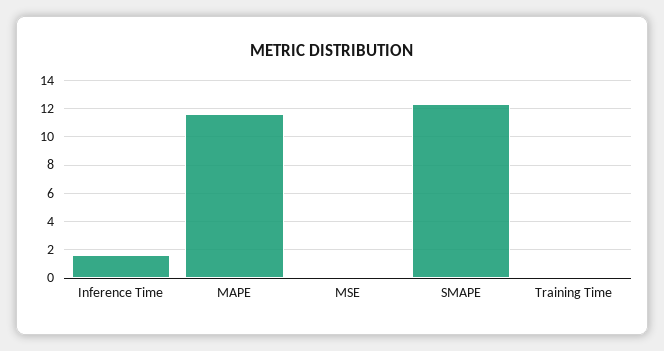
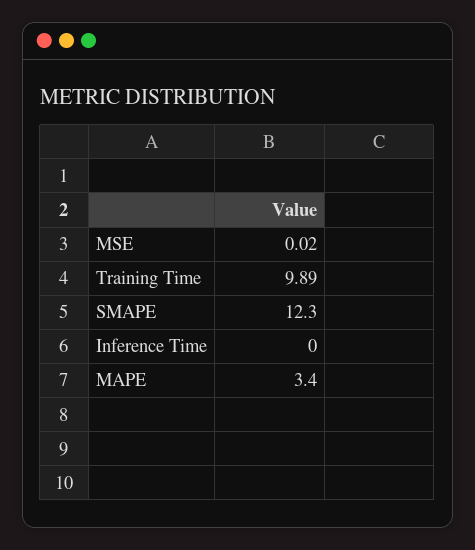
Inference Time: 1.5 -> 0
MAPE: 11.5 -> 3.4
Training Time: 0 -> 9.89

